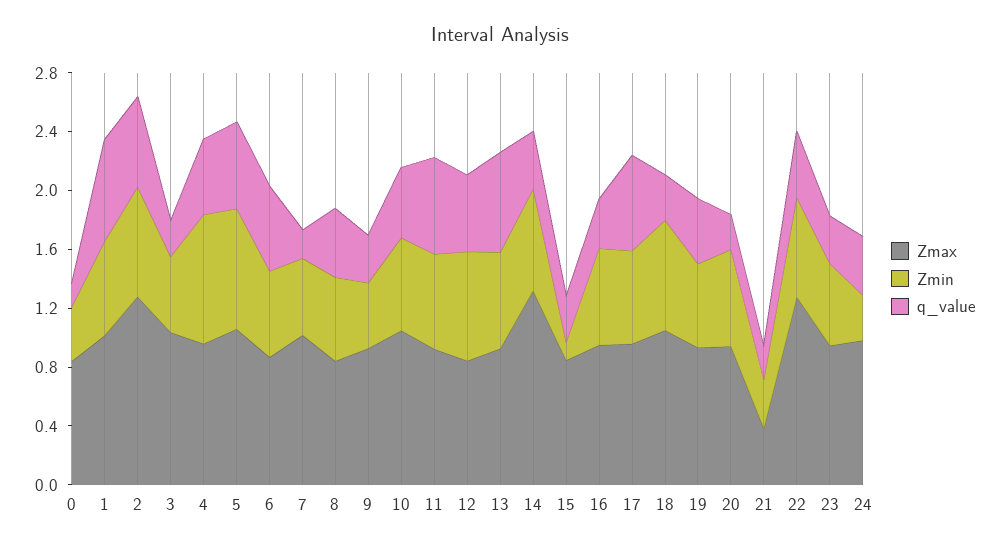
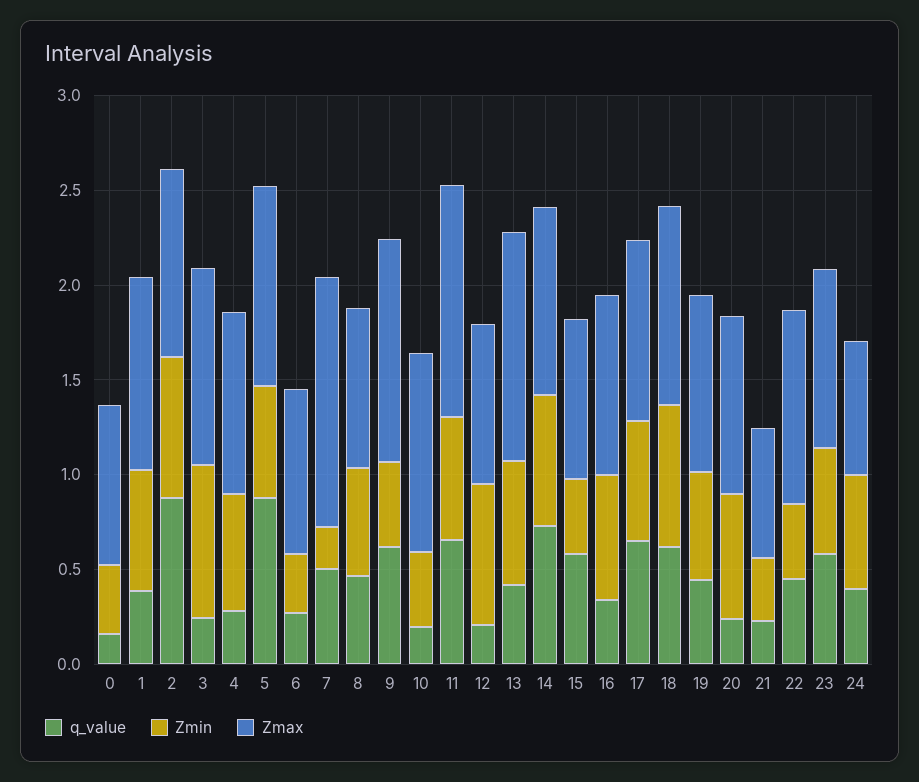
q_value, 1: 0.7 -> 0.4
Zmax, 2: 1.3 -> 1
q_value, 2: 0.6 -> 0.9
Zmin, 3: 0.5 -> 0.8
Zmin, 4: 0.9 -> 0.6
q_value, 4: 0.5 -> 0.3
Zmin, 5: 0.8 -> 0.6
q_value, 5: 0.6 -> 0.9
Zmin, 6: 0.6 -> 0.3
q_value, 6: 0.6 -> 0.3
Zmax, 7: 1 -> 1.3
Zmin, 7: 0.5 -> 0.2
q_value, 7: 0.2 -> 0.5
Zmax, 9: 0.9 -> 1.2
q_value, 9: 0.3 -> 0.6
Zmin, 10: 0.6 -> 0.4
q_value, 10: 0.5 -> 0.2
Zmax, 11: 0.9 -> 1.2
q_value, 12: 0.5 -> 0.2
Zmax, 13: 0.9 -> 1.2
q_value, 13: 0.7 -> 0.4
Zmax, 14: 1.3 -> 1
q_value, 14: 0.4 -> 0.7
Zmin, 15: 0.1 -> 0.4
q_value, 15: 0.3 -> 0.6
q_value, 18: 0.3 -> 0.6
Zmax, 21: 0.4 -> 0.7
Zmax, 22: 1.3 -> 1
Zmin, 22: 0.7 -> 0.4
q_value, 23: 0.3 -> 0.6
Zmax, 24: 1 -> 0.7
Zmin, 24: 0.3 -> 0.6

